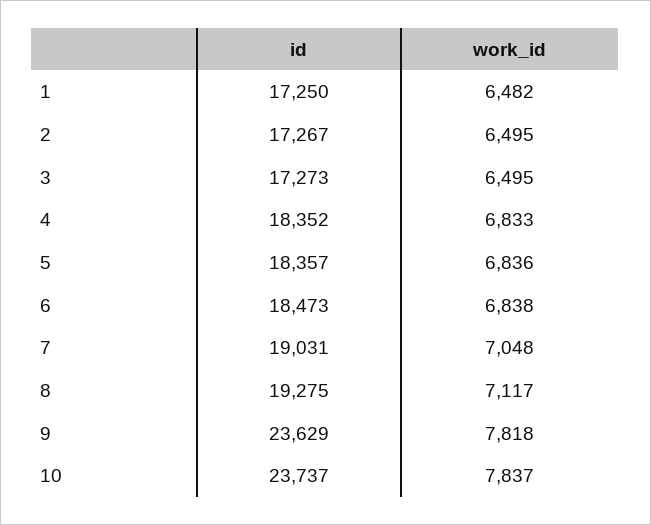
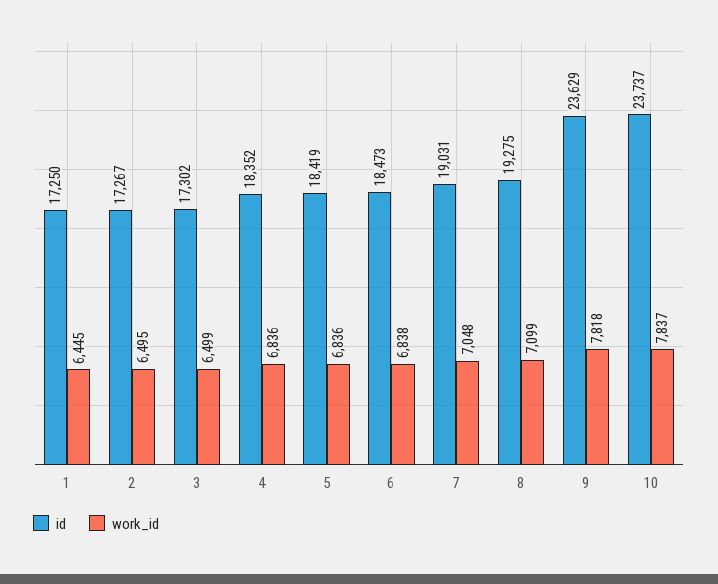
work_id, 1: 6482 -> 6445
id, 3: 17273 -> 17302
work_id, 3: 6495 -> 6499
work_id, 4: 6833 -> 6836
id, 5: 18357 -> 18419
work_id, 8: 7117 -> 7099

